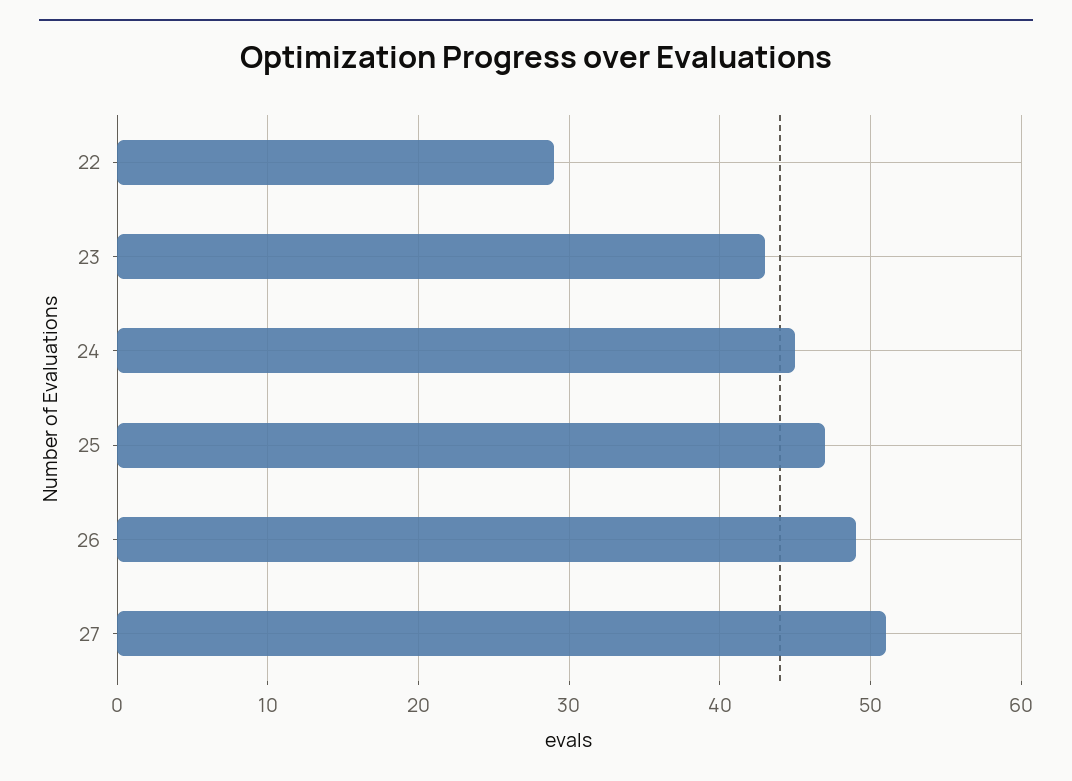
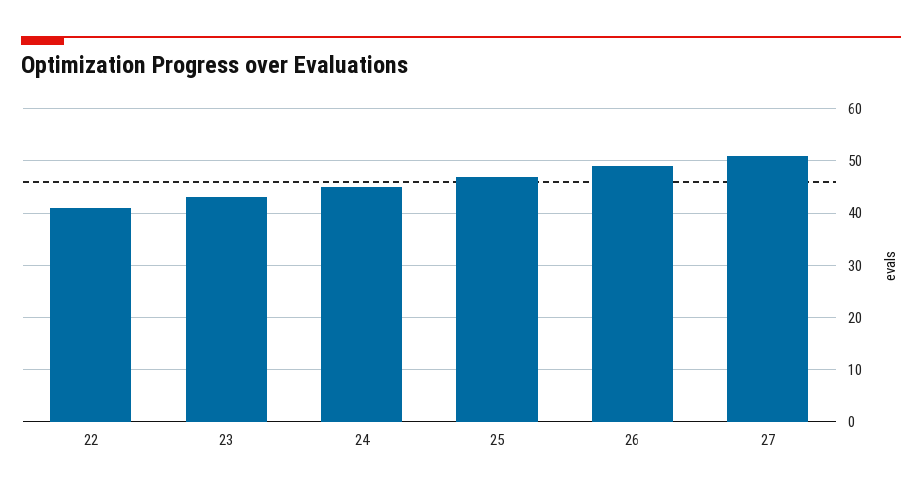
22: 29 -> 40

